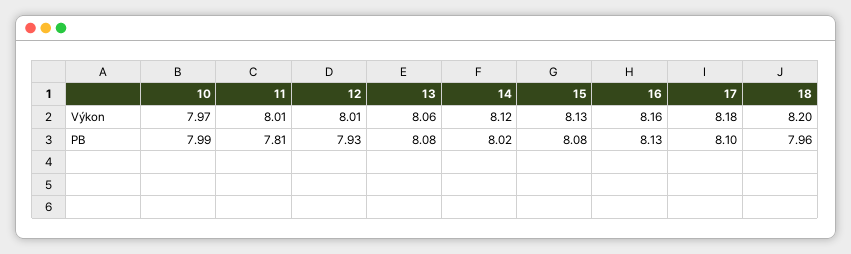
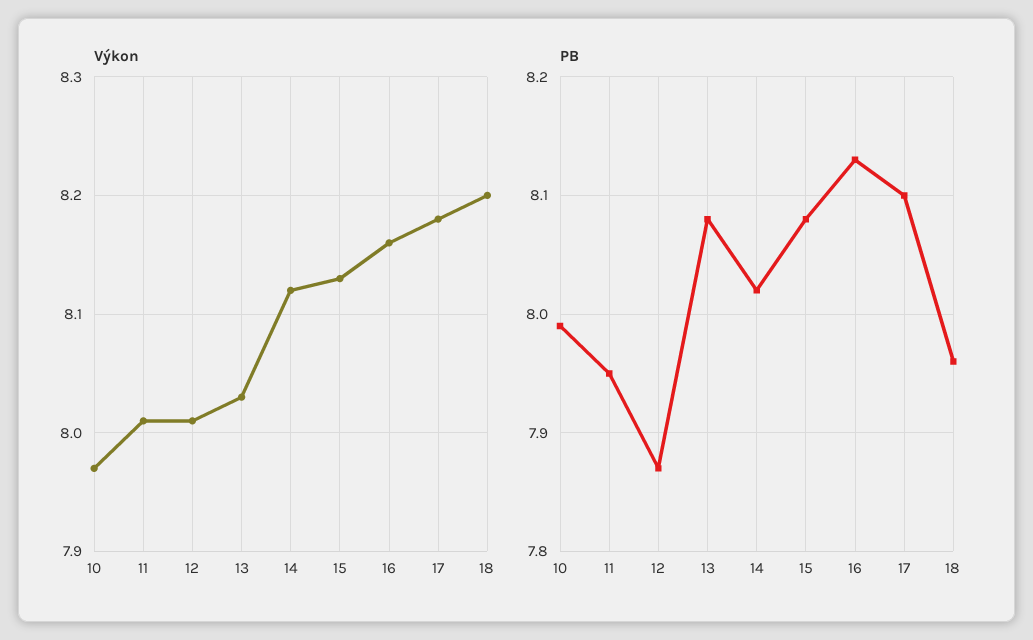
Výkon, 13: 8.06 -> 8.03
PB, 11: 7.81 -> 7.95
PB, 12: 7.93 -> 7.87

